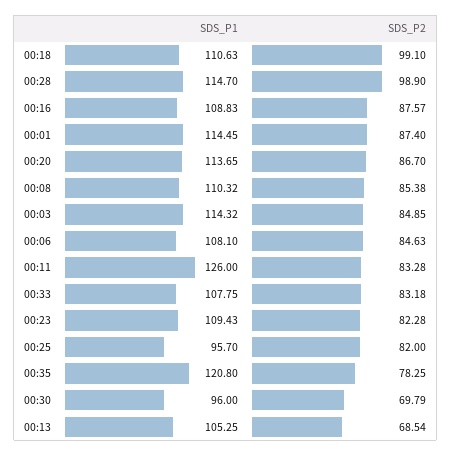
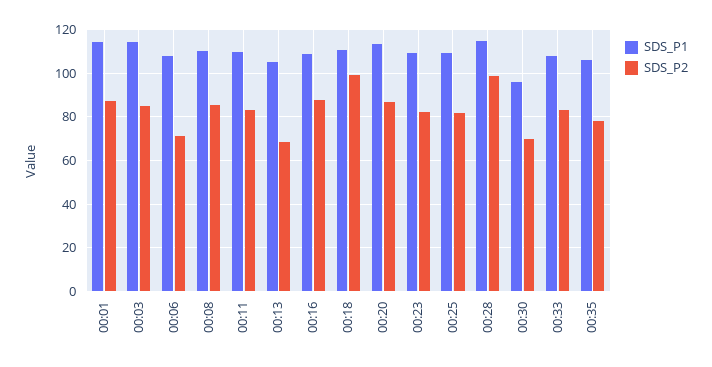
SDS_P2, 00:06: 84.63 -> 70
SDS_P1, 00:11: 126 -> 110
SDS_P1, 00:25: 95.7 -> 110
SDS_P1, 00:35: 120.8 -> 105

